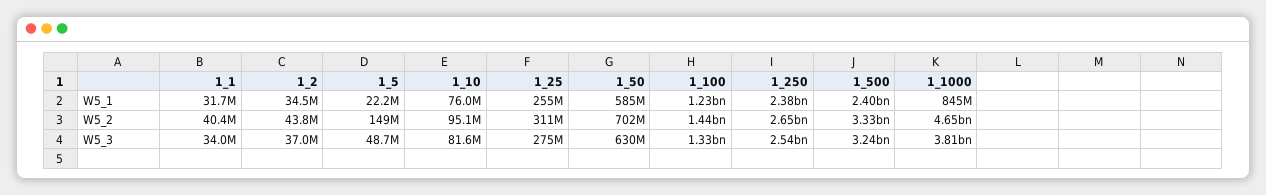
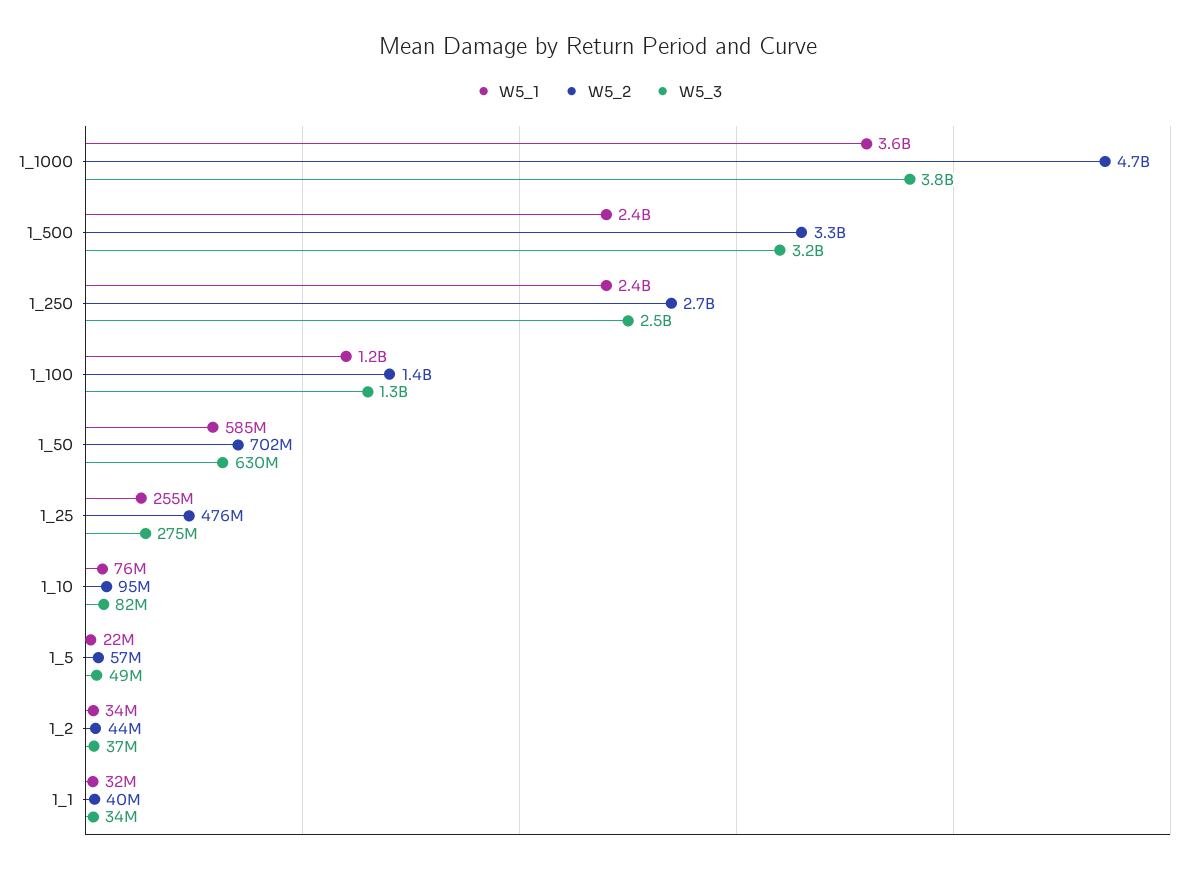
W5_1, 1_1000: 845000000 -> 3600000000
W5_2, 1_5: 149000000 -> 57000000
W5_2, 1_25: 311000000 -> 476000000

